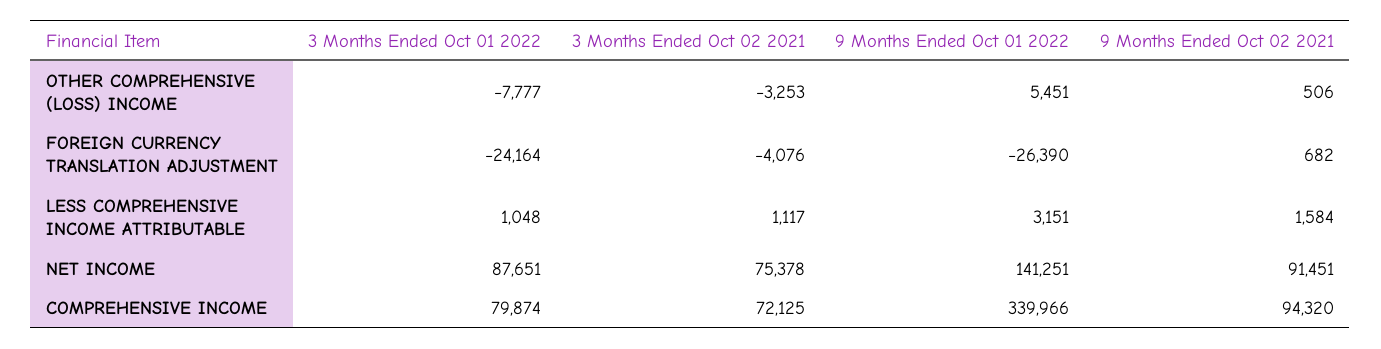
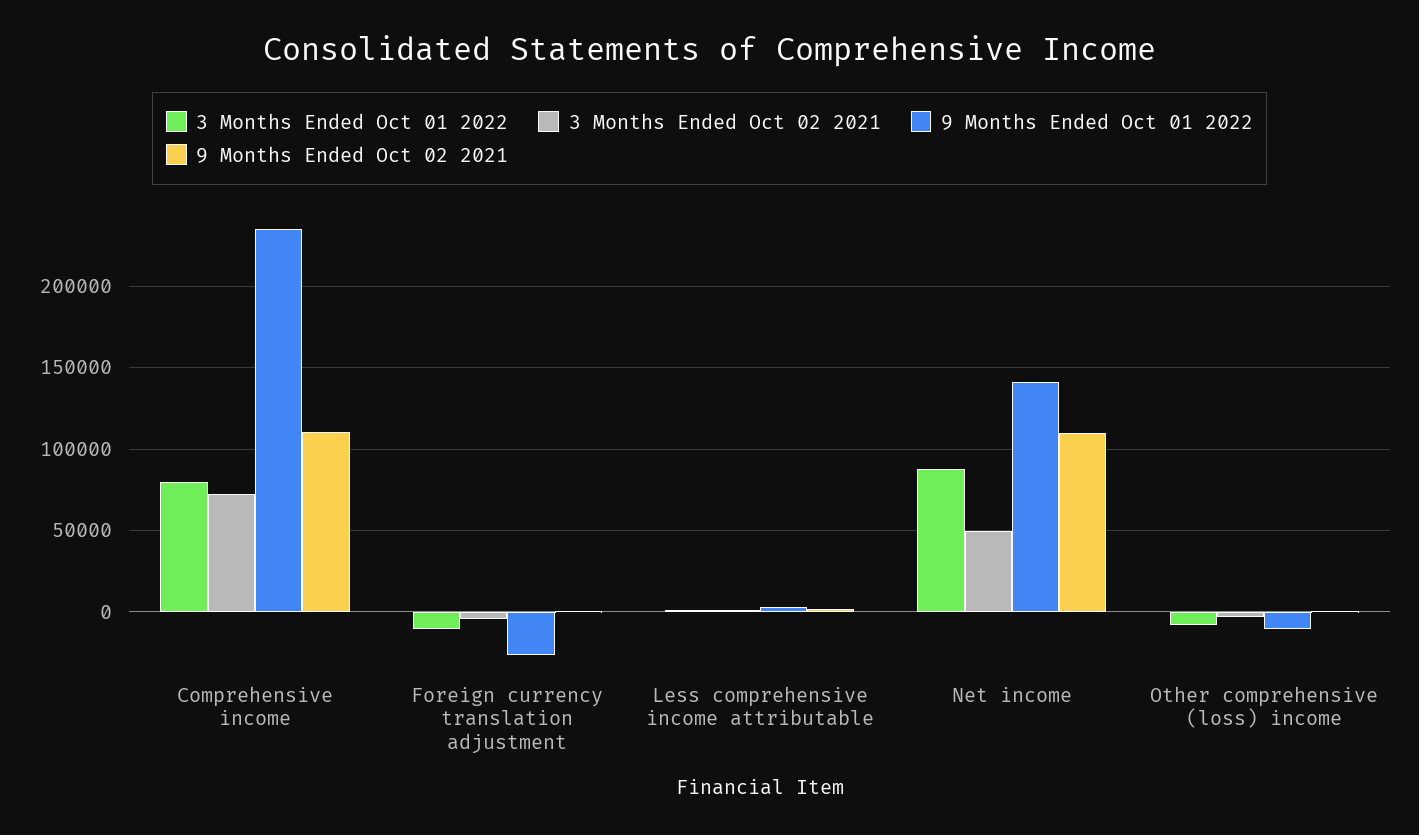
9 Months Ended Oct 01 2022, OTHER COMPREHENSIVE (LOSS) INCOME: 5451 -> -10000
3 Months Ended Oct 01 2022, FOREIGN CURRENCY TRANSLATION ADJUSTMENT: -24164 -> -10000
3 Months Ended Oct 02 2021, NET INCOME: 75378 -> 50000
9 Months Ended Oct 02 2021, NET INCOME: 91451 -> 110000
9 Months Ended Oct 01 2022, COMPREHENSIVE INCOME: 339966 -> 235000
9 Months Ended Oct 02 2021, COMPREHENSIVE INCOME: 94320 -> 110000

